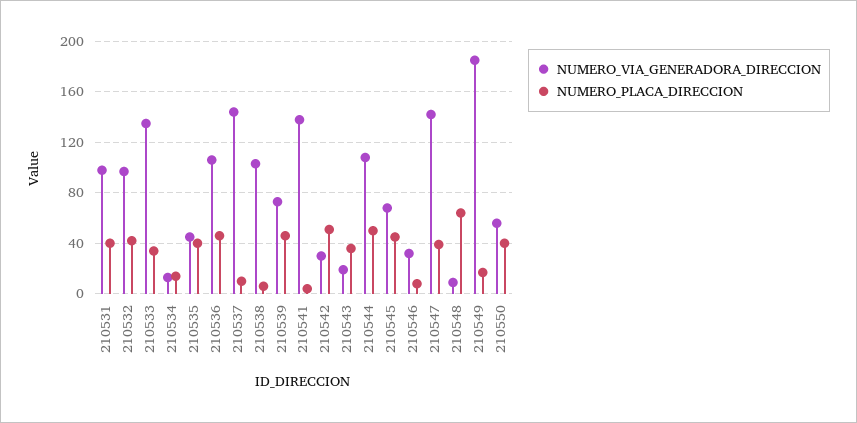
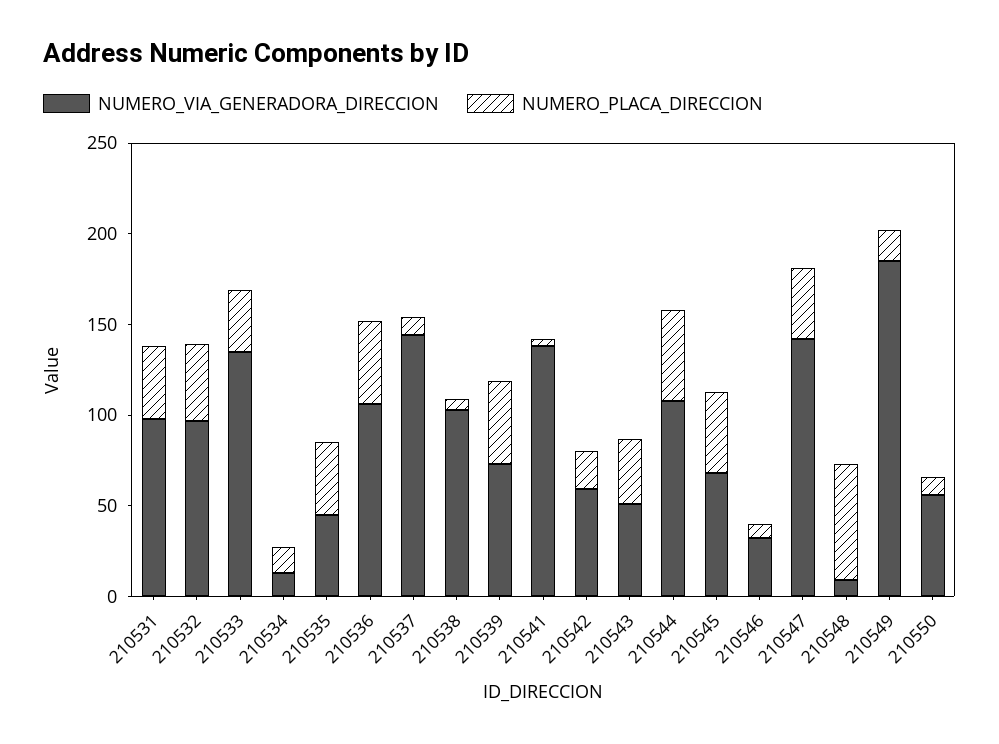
NUMERO_VIA_GENERADORA_DIRECCION, 210542: 30 -> 60
NUMERO_PLACA_DIRECCION, 210542: 50 -> 20
NUMERO_VIA_GENERADORA_DIRECCION, 210543: 20 -> 50
NUMERO_PLACA_DIRECCION, 210550: 40 -> 10

